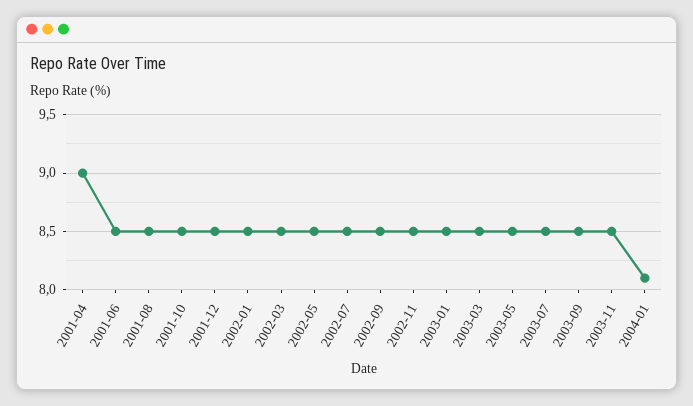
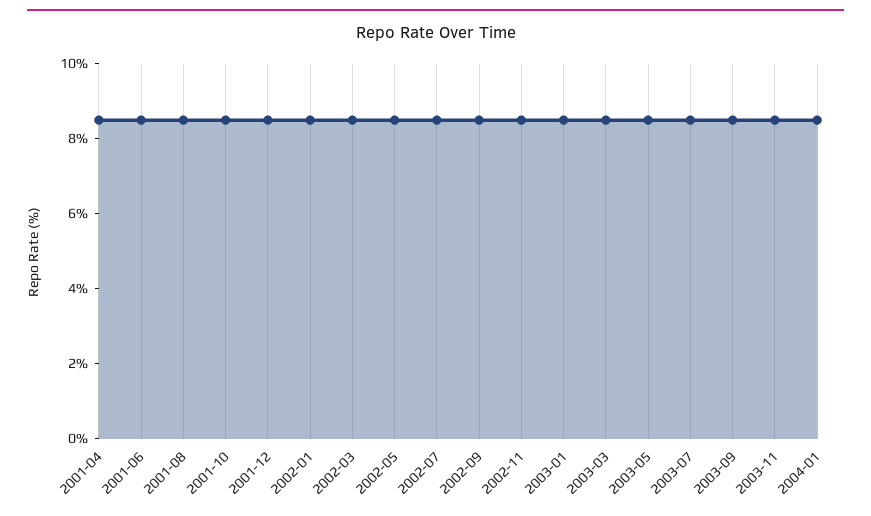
2001-04: 9 -> 8.5
2004-01: 8.1 -> 8.5

